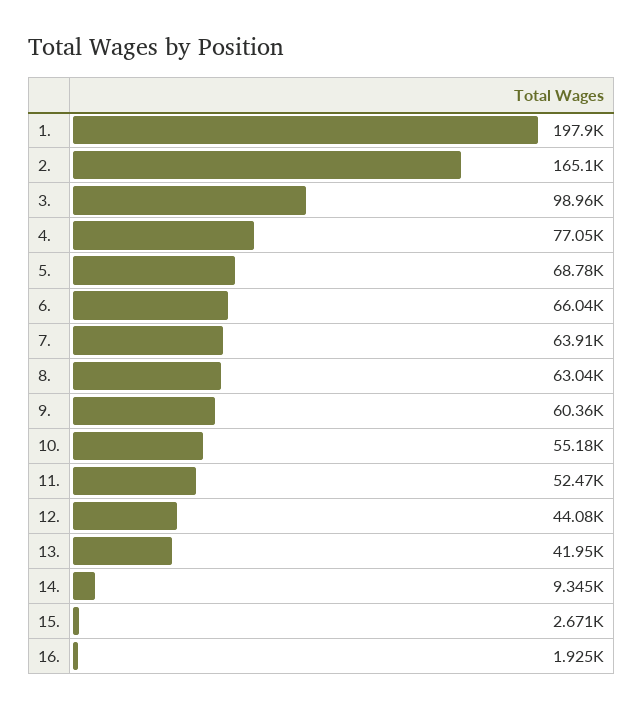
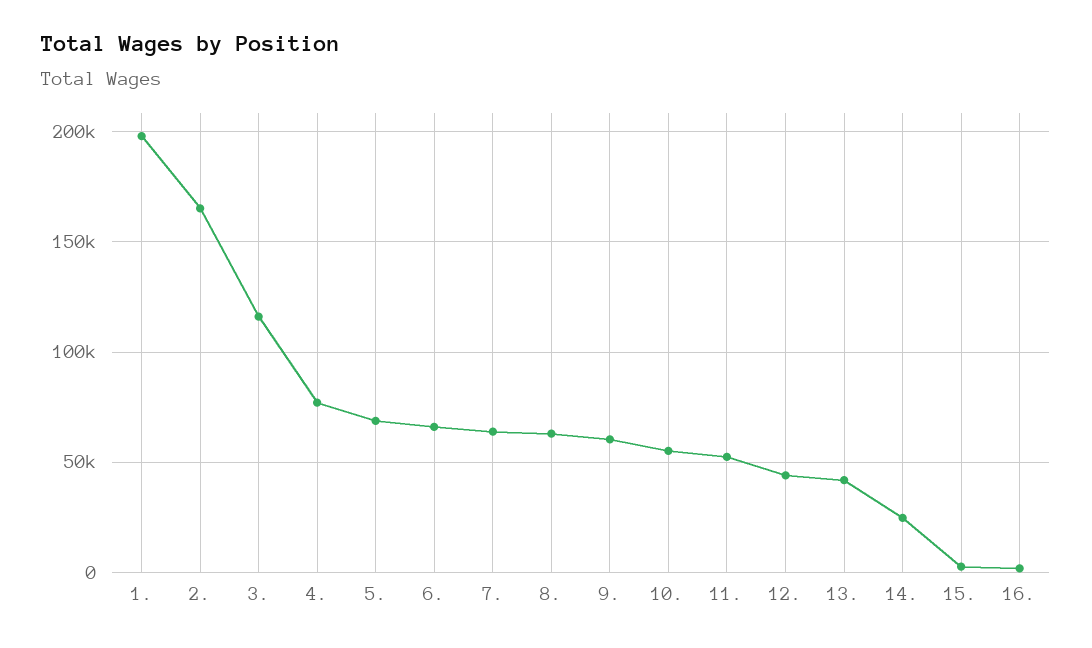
3.: 98960 -> 115000
14.: 9345 -> 25000

